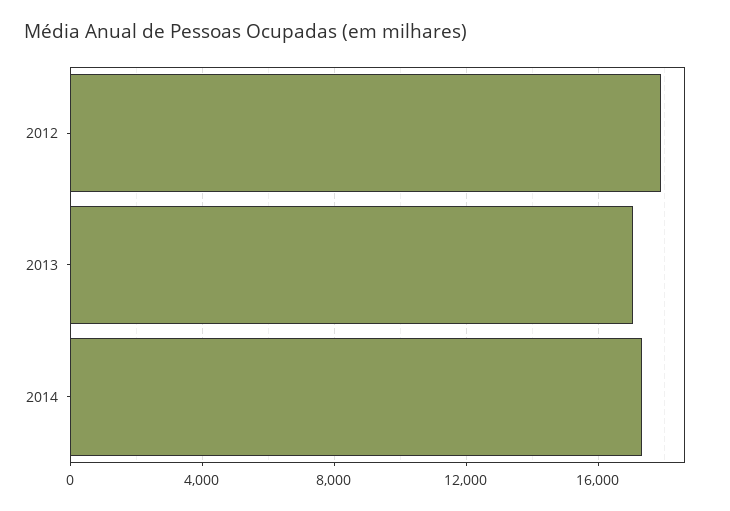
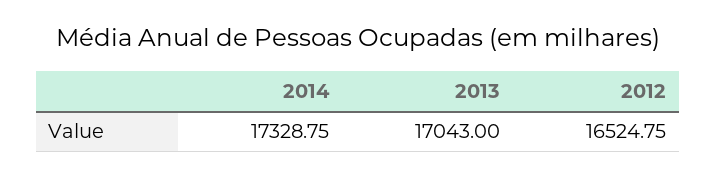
2012: 18000 -> 16524.75

